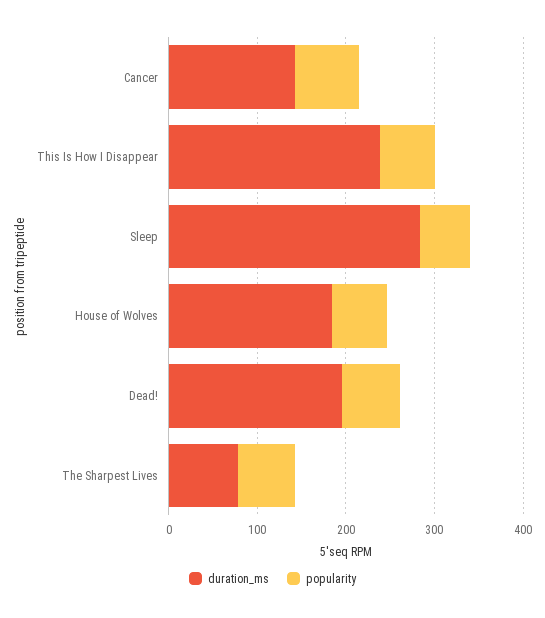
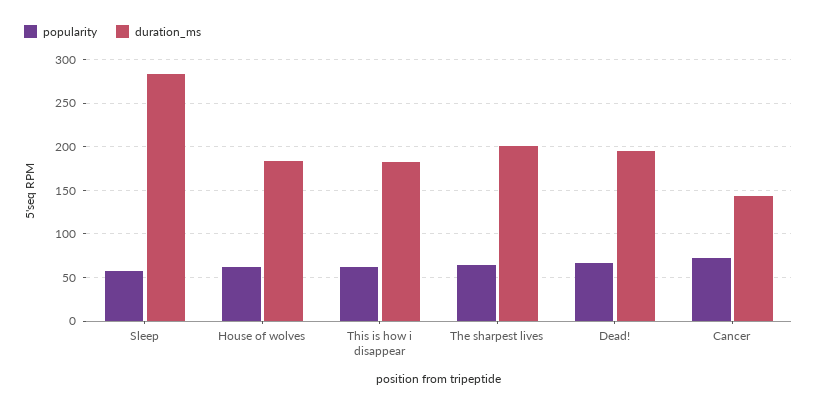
duration_ms, This Is How I Disappear: 240 -> 180
duration_ms, The Sharpest Lives: 80 -> 200

